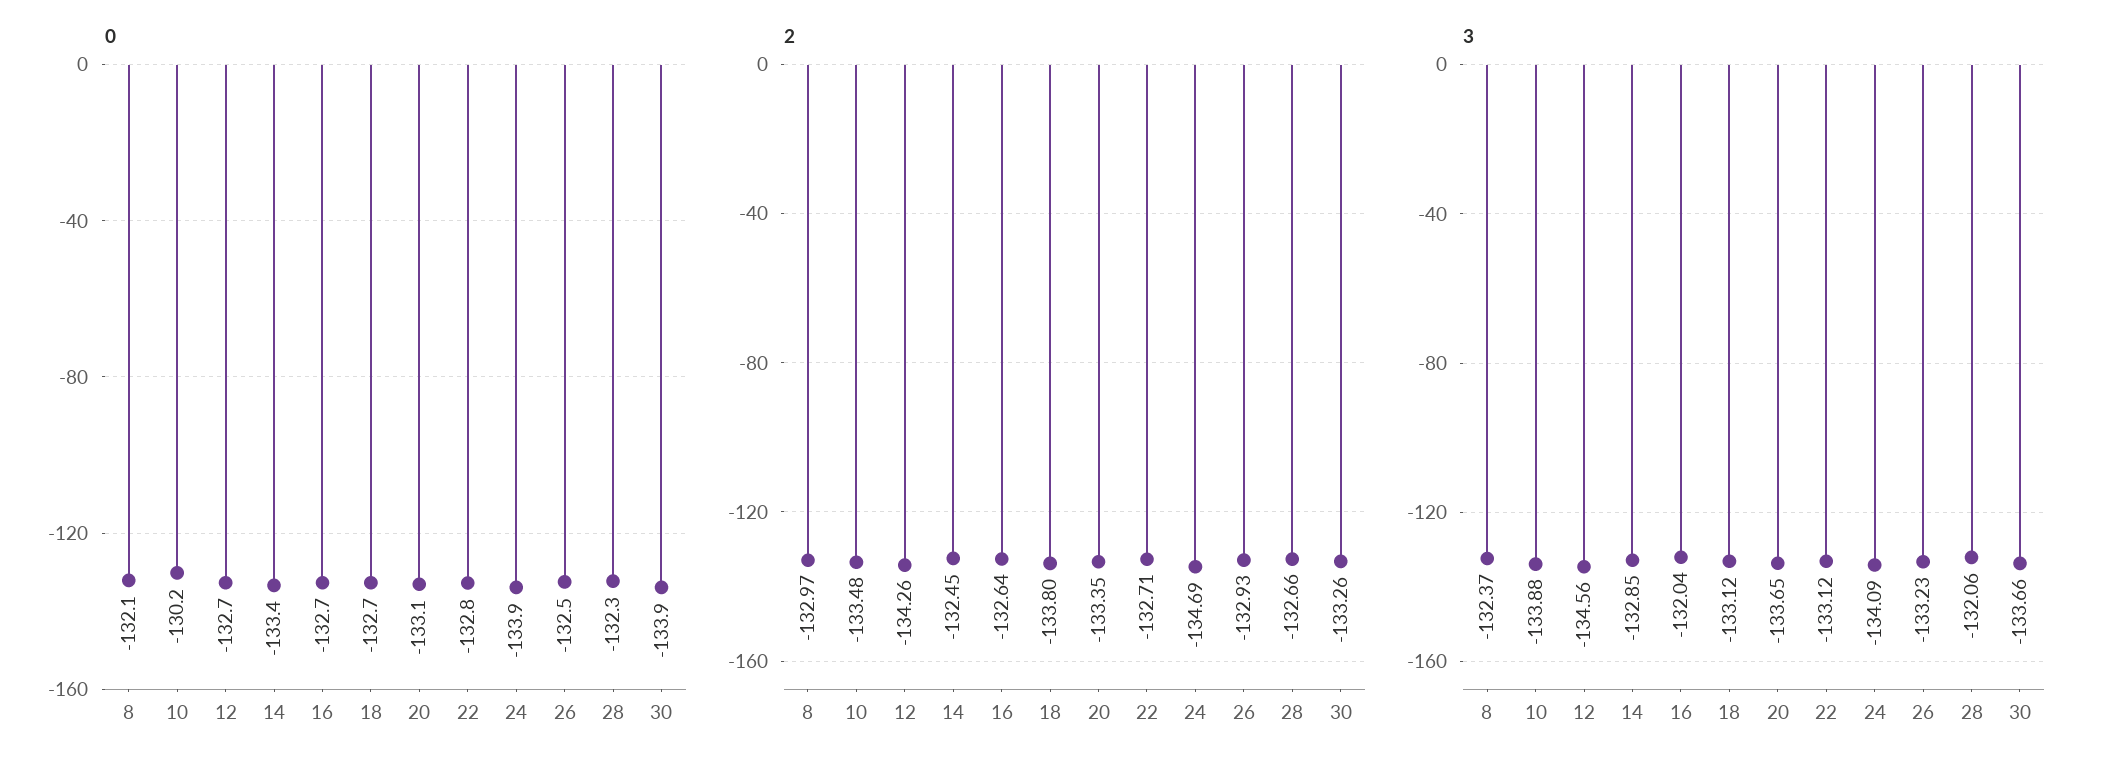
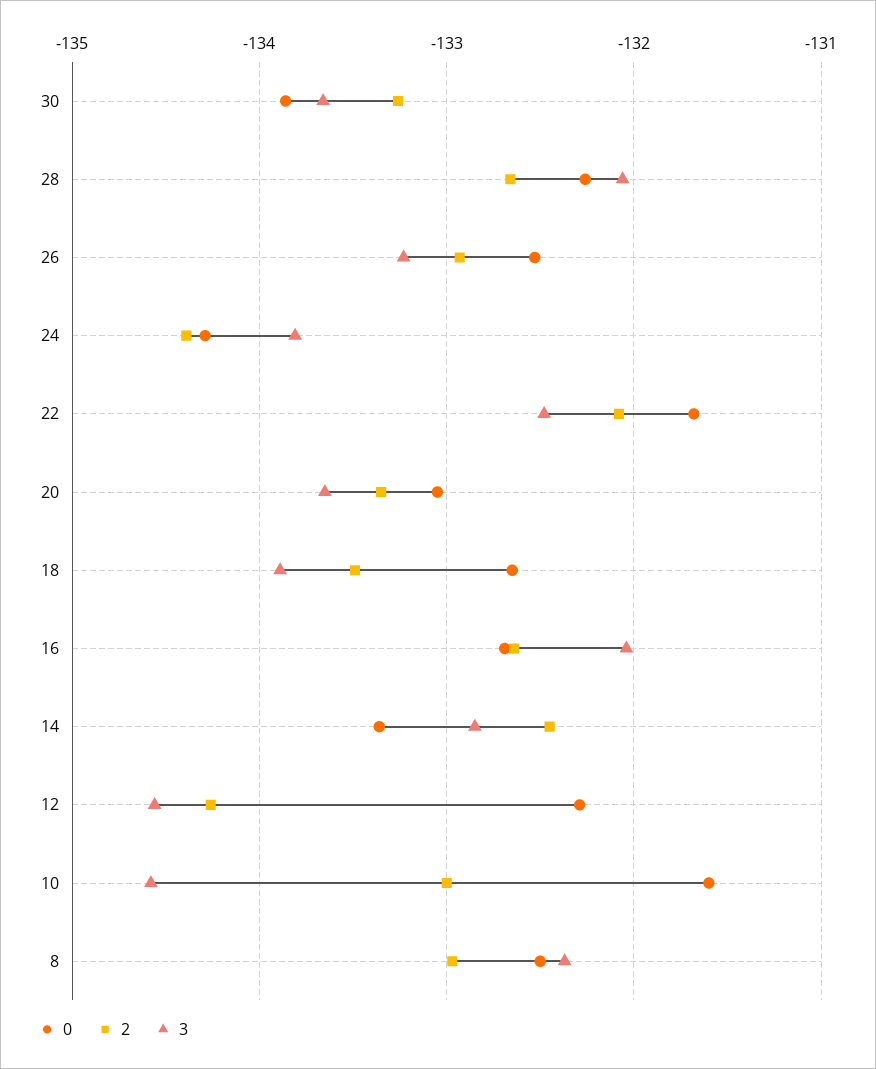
0, 8: -132.1 -> -132.5
0, 10: -130.2 -> -131.6
0, 12: -132.7 -> -132.3
0, 22: -132.8 -> -131.7
0, 24: -133.9 -> -134.3
2, 10: -133.48 -> -133
2, 18: -133.8 -> -133.5
2, 22: -132.71 -> -132.1
2, 24: -134.69 -> -134.4
3, 10: -133.88 -> -134.6
3, 18: -133.12 -> -133.9
3, 22: -133.12 -> -132.5
3, 24: -134.09 -> -133.8

